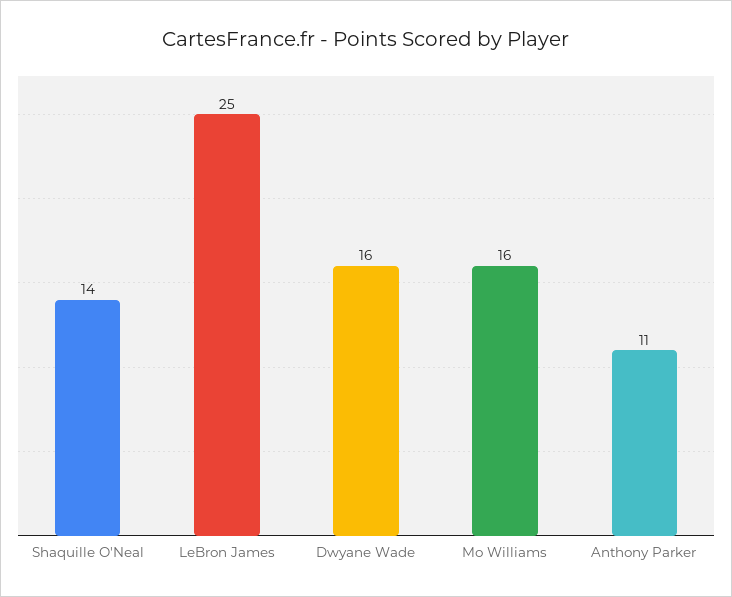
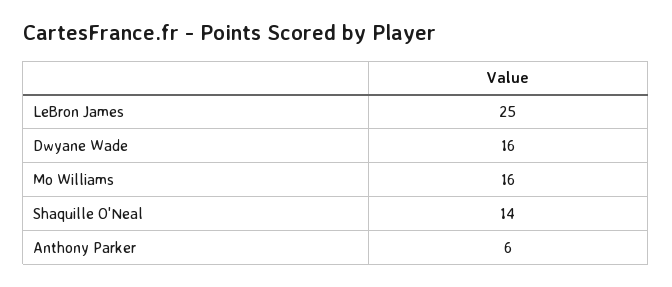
Anthony Parker: 11 -> 6

